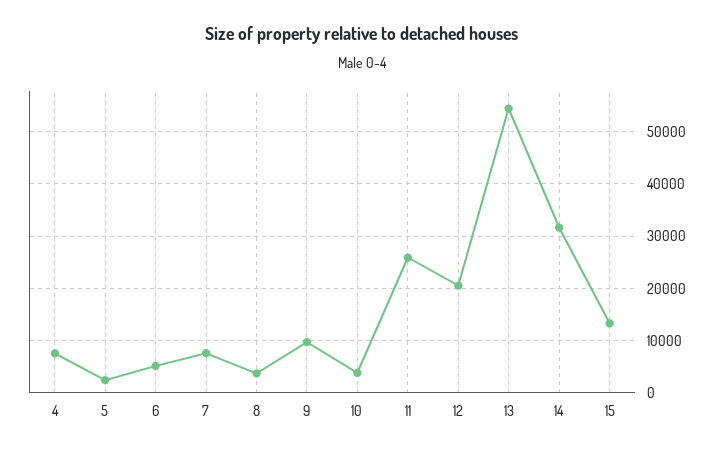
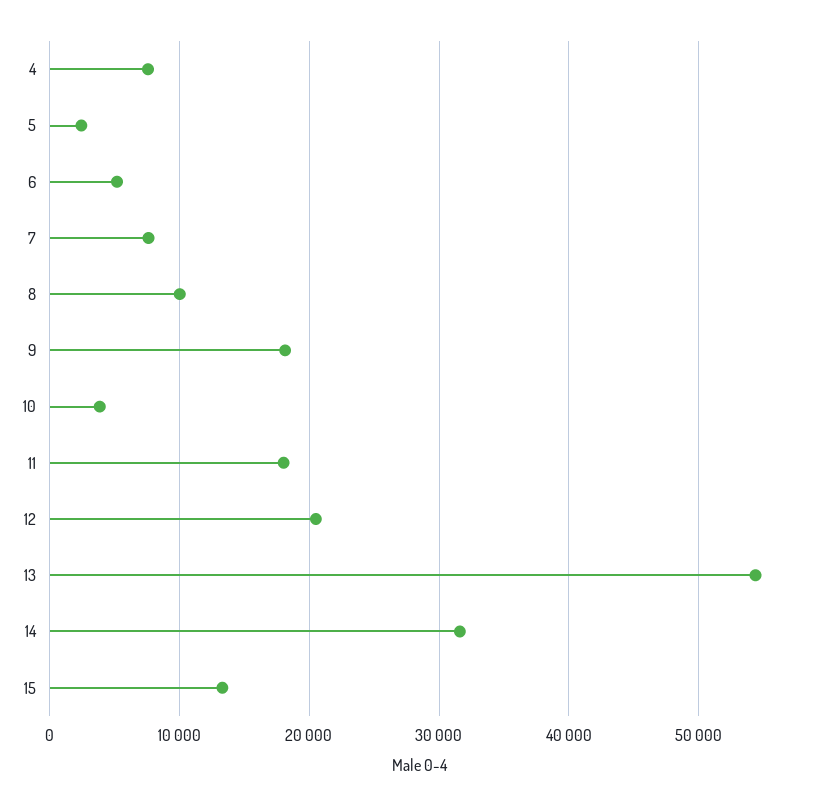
8: 4000 -> 10000
9: 10000 -> 18000
11: 26000 -> 18000

